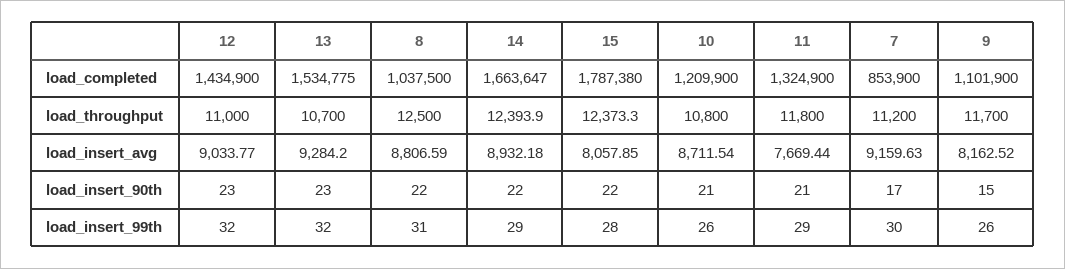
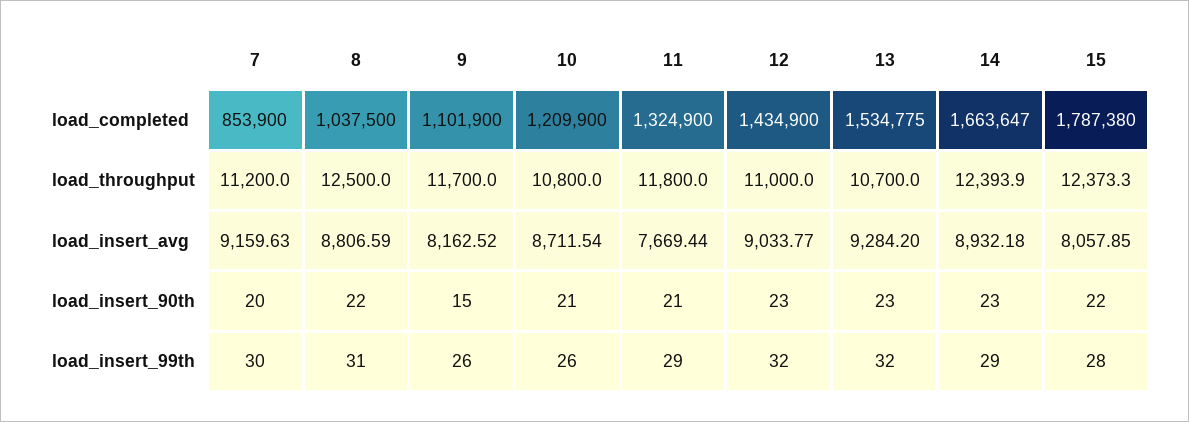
14, load_insert_90th: 22 -> 23
7, load_insert_90th: 17 -> 20

